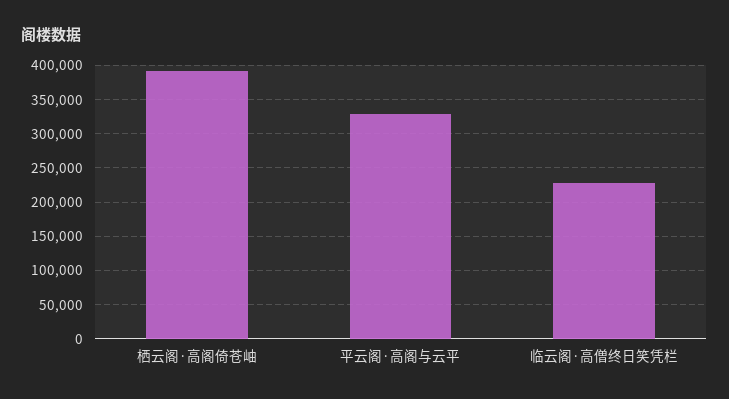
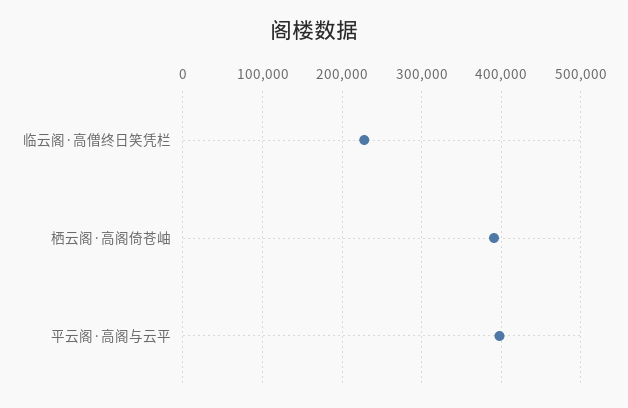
平云阁·高阁与云平: 330000 -> 400000

